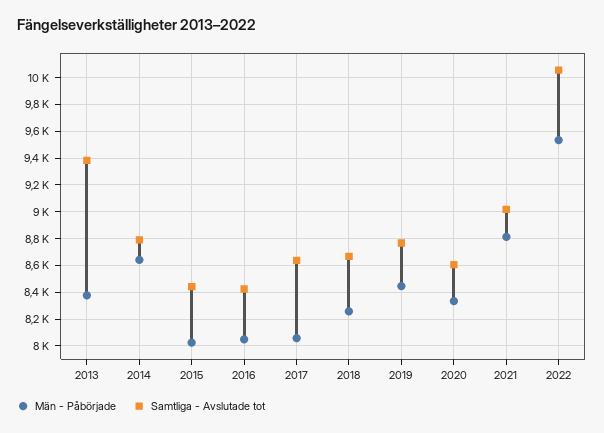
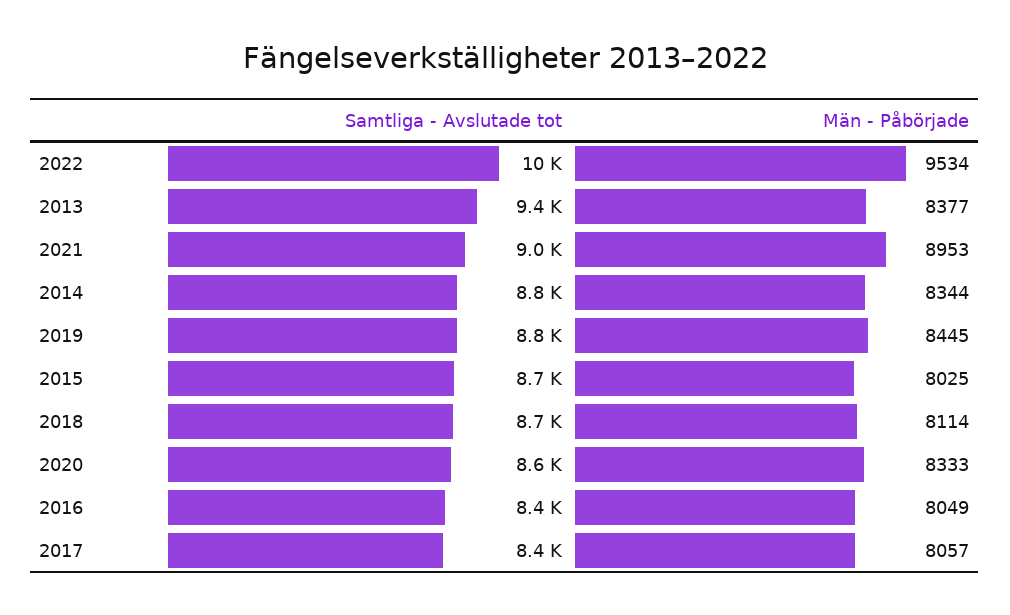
Män - Påbörjade, 2014: 8650 -> 8344
Samtliga - Avslutade tot, 2015: 8450 -> 8700
Samtliga - Avslutade tot, 2017: 8650 -> 8400
Män - Påbörjade, 2018: 8250 -> 8114
Män - Påbörjade, 2021: 8800 -> 8953

